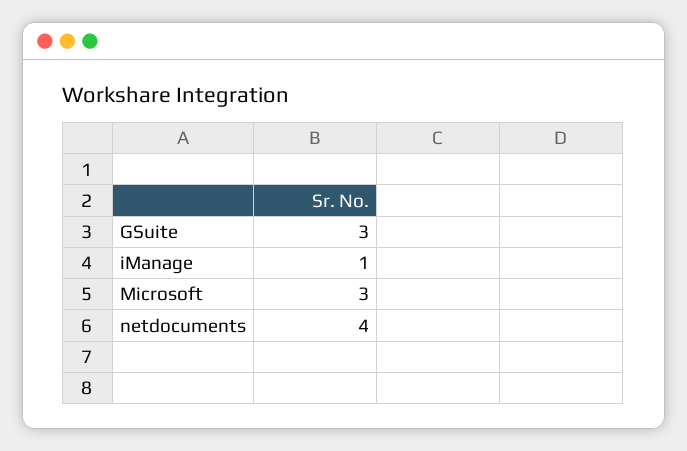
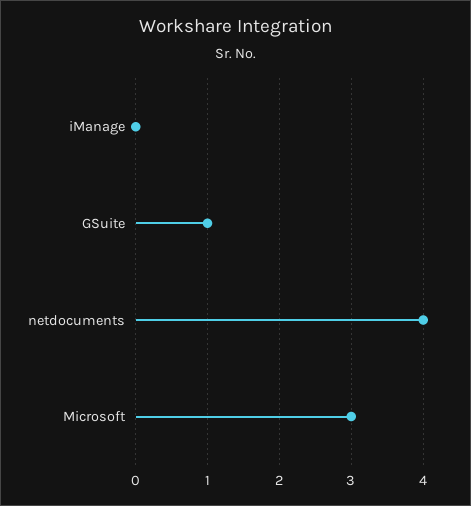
GSuite: 3 -> 1
iManage: 1 -> 0

